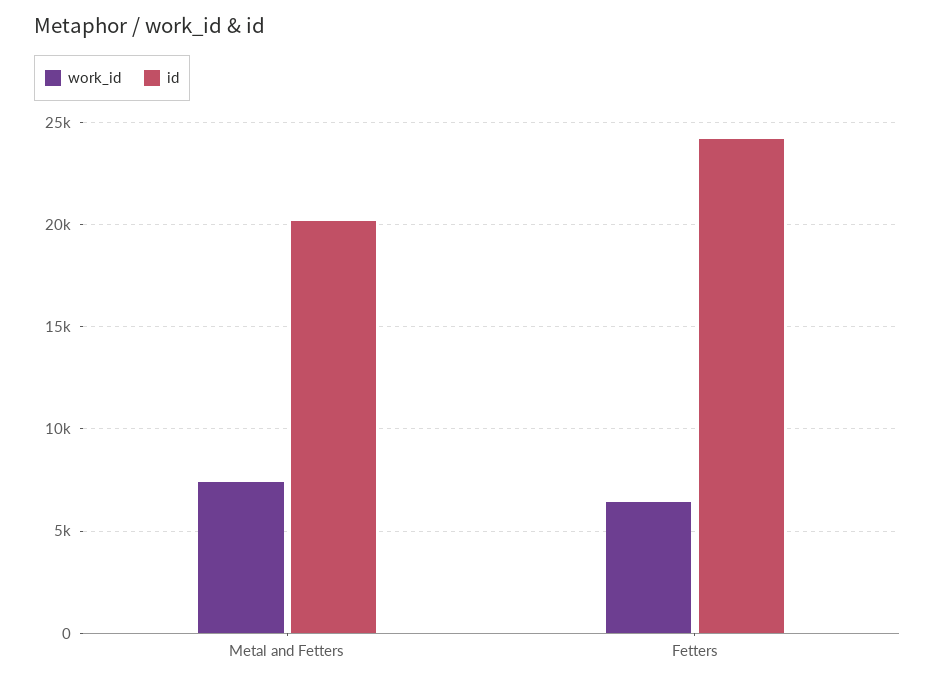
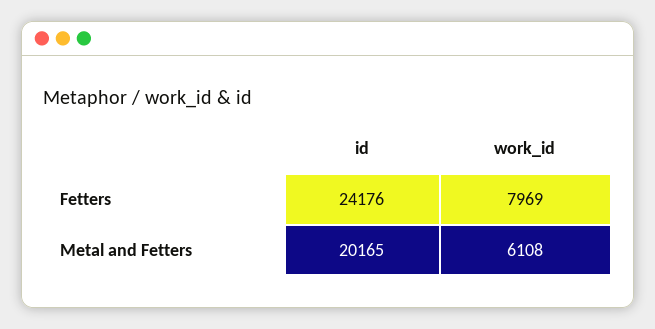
work_id, Metal and Fetters: 7500 -> 6108
work_id, Fetters: 6500 -> 7969

